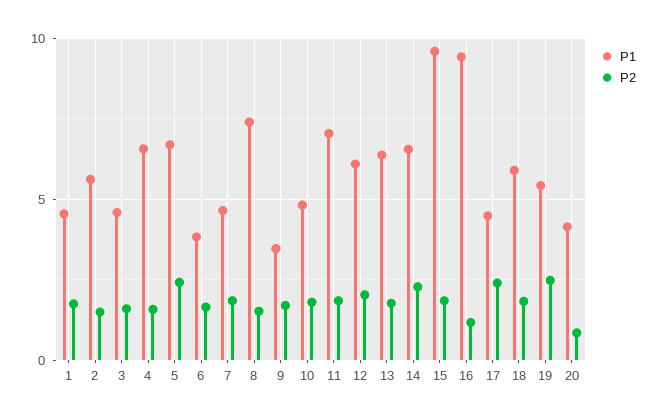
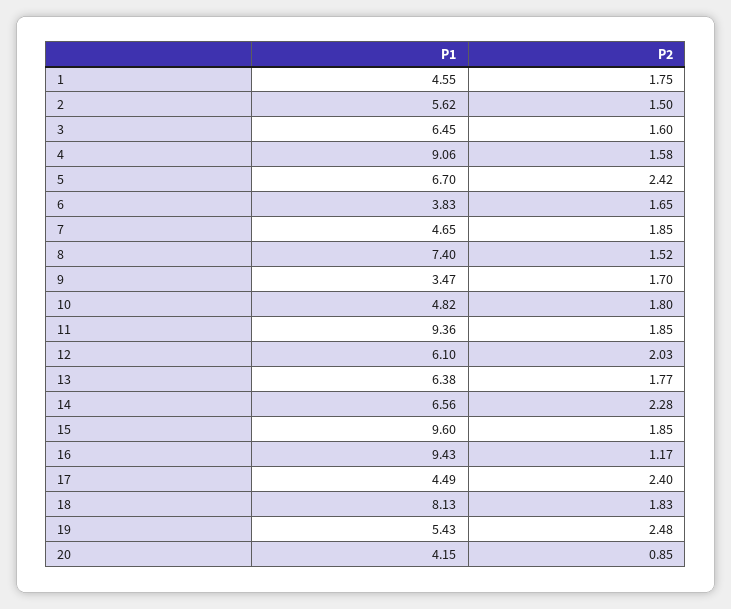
P1, 3: 4.5 -> 6.45
P1, 4: 6.5 -> 9.06
P1, 11: 7 -> 9.36
P1, 18: 6 -> 8.13

